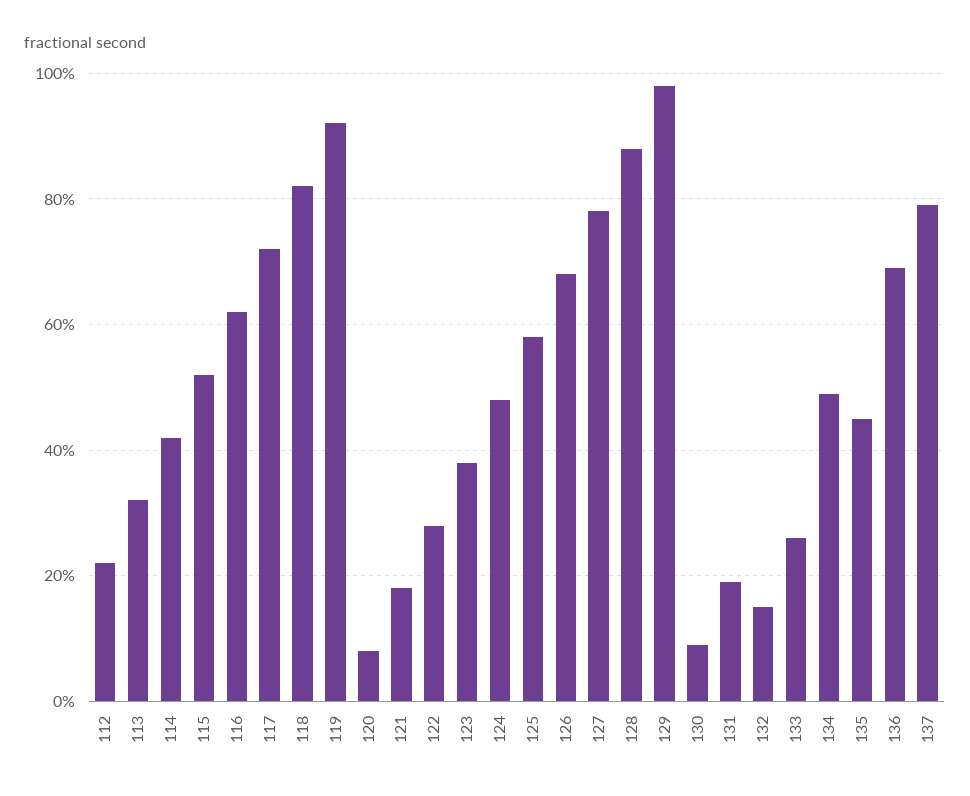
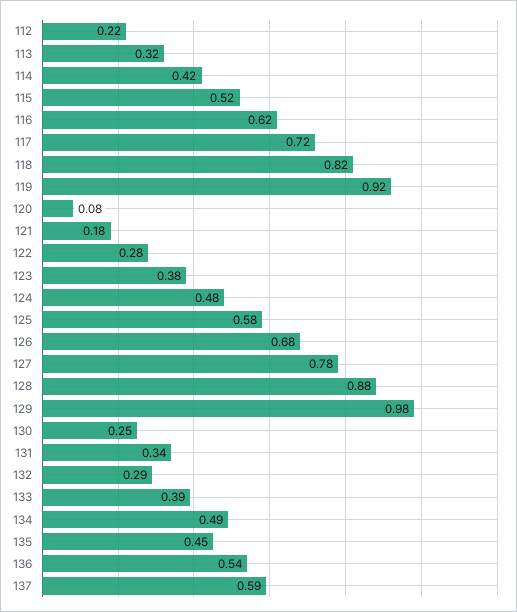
130: 0.1 -> 0.25
131: 0.2 -> 0.34
132: 0.15 -> 0.29
133: 0.25 -> 0.39
136: 0.7 -> 0.54
137: 0.8 -> 0.59

